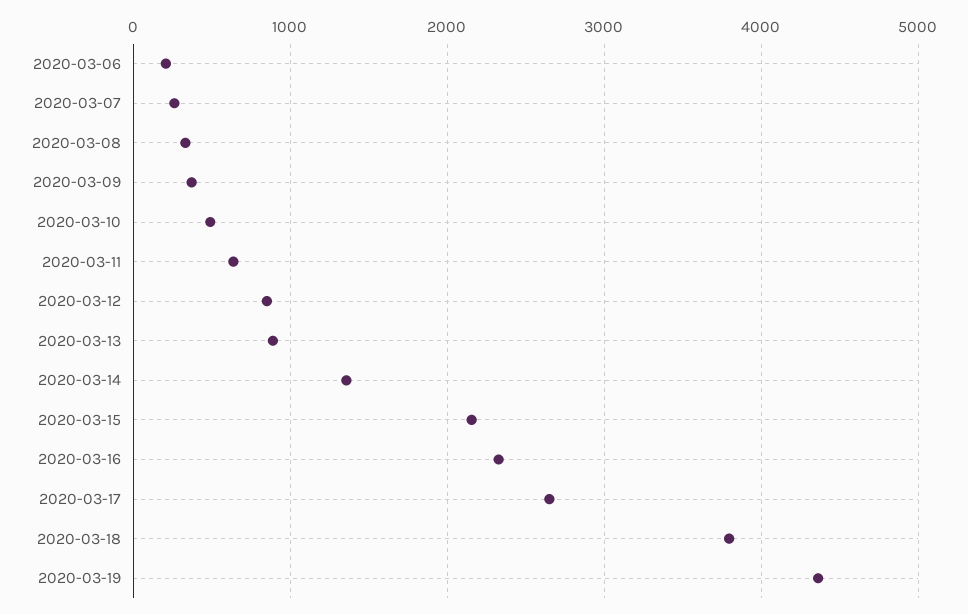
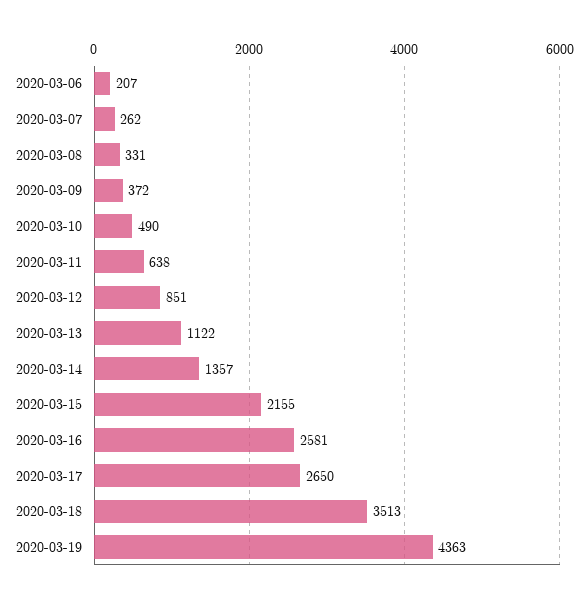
2020-03-13: 900 -> 1122
2020-03-16: 2300 -> 2581
2020-03-18: 3800 -> 3513

